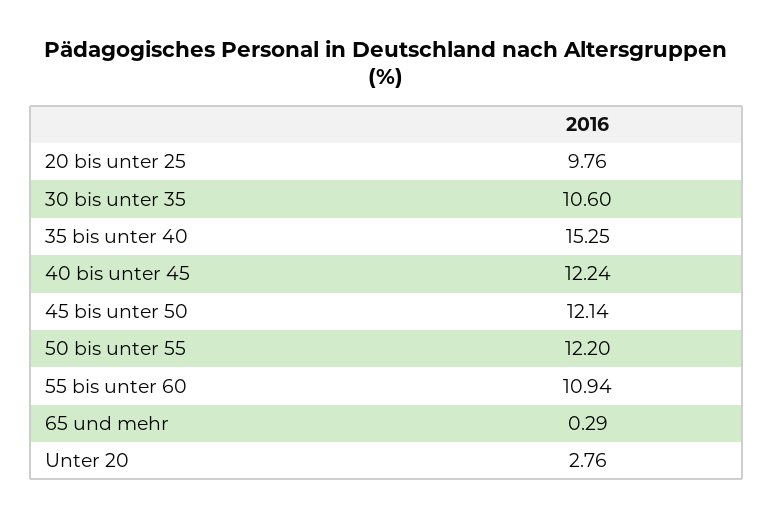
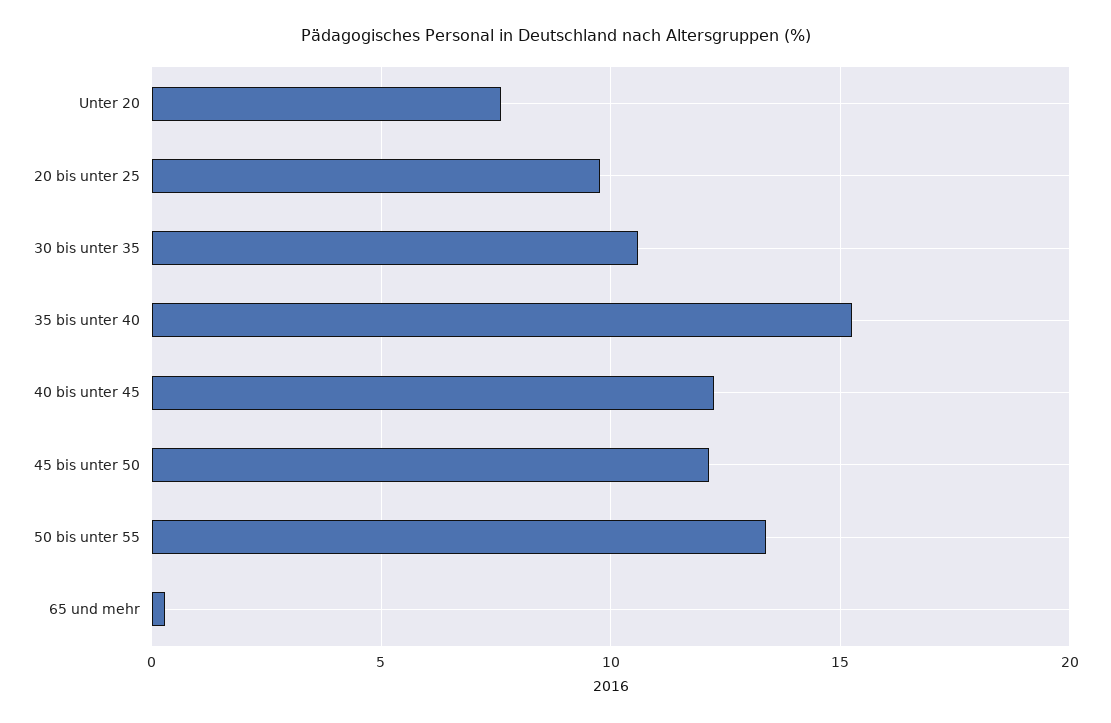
50 bis unter 55: 12.2 -> 13.5
55 bis unter 60: 10.94 -> none
Unter 20: 2.76 -> 7.5

